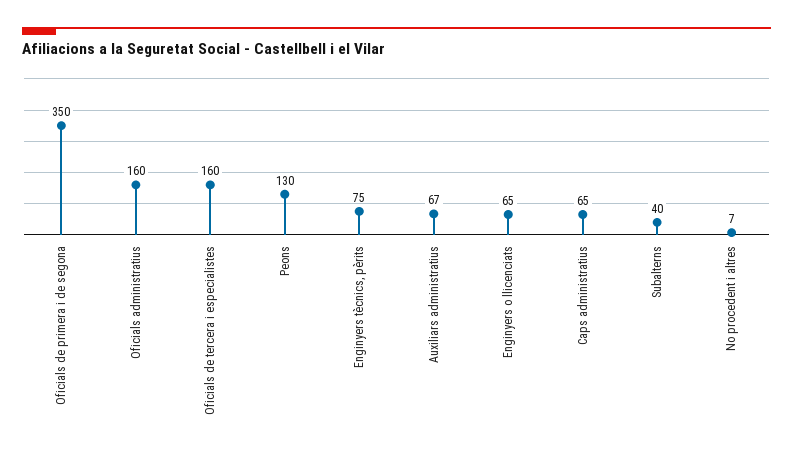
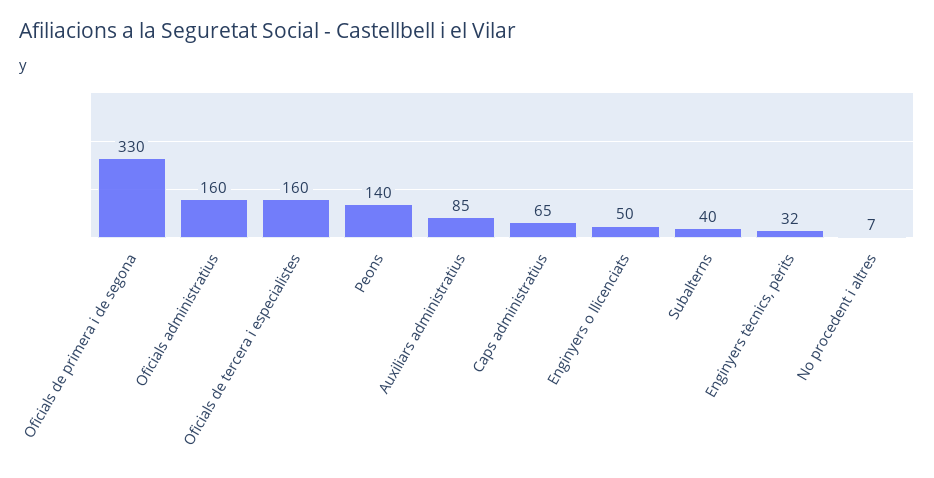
Oficials de primera i de segona: 350 -> 330
Peons: 130 -> 140
Enginyers tècnics, pèrits: 75 -> 32
Auxiliars administratius: 67 -> 85
Enginyers o llicenciats: 65 -> 50

